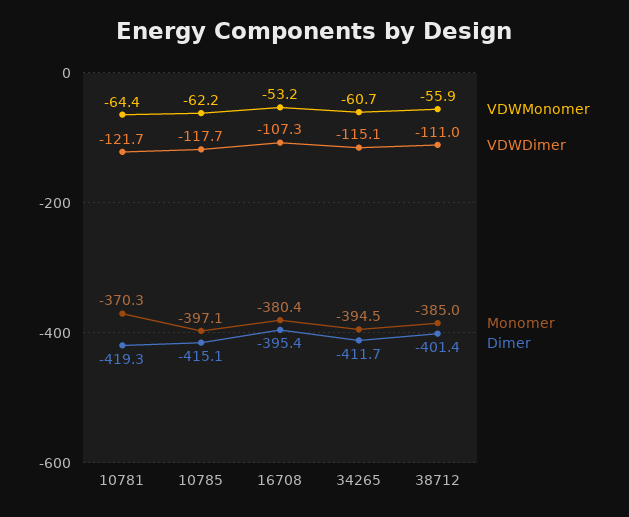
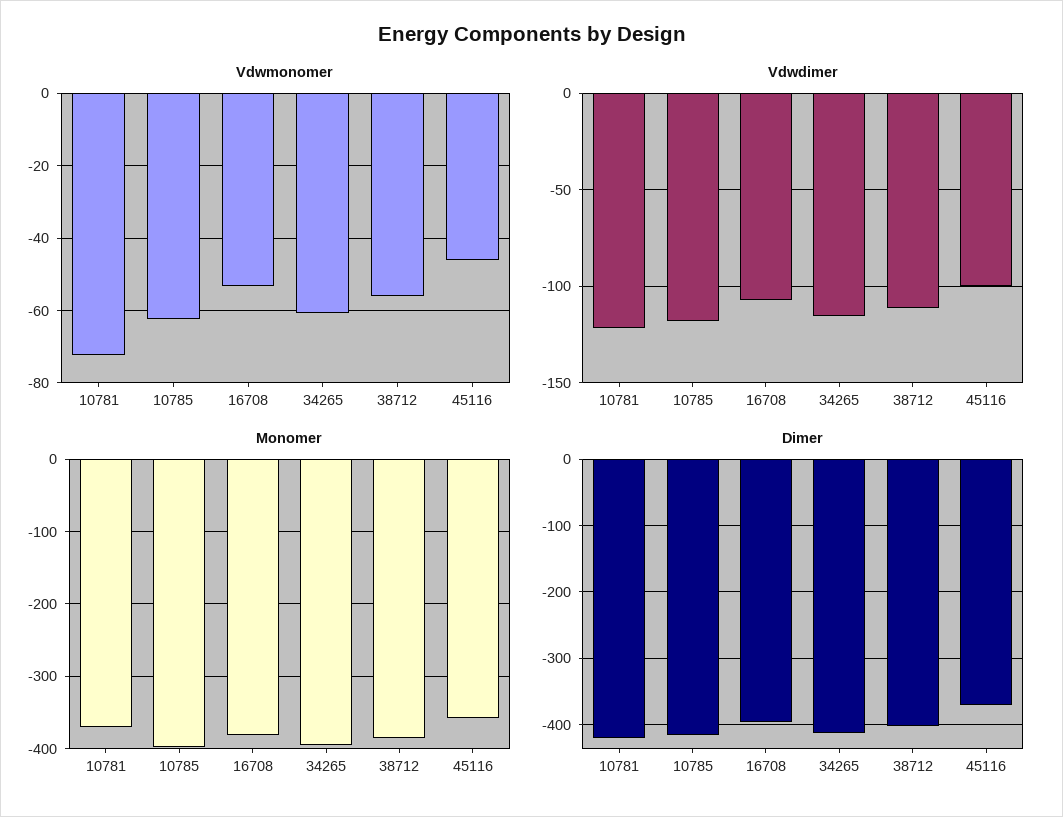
VDWMonomer, 10781: -64.4 -> -72
VDWMonomer, 45116: none -> -46
VDWDimer, 45116: none -> -100
Monomer, 45116: none -> -360
Dimer, 45116: none -> -370

